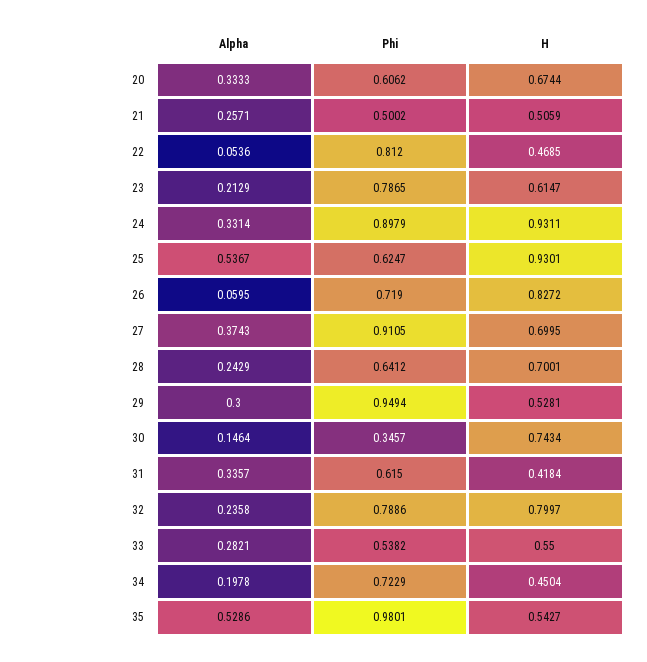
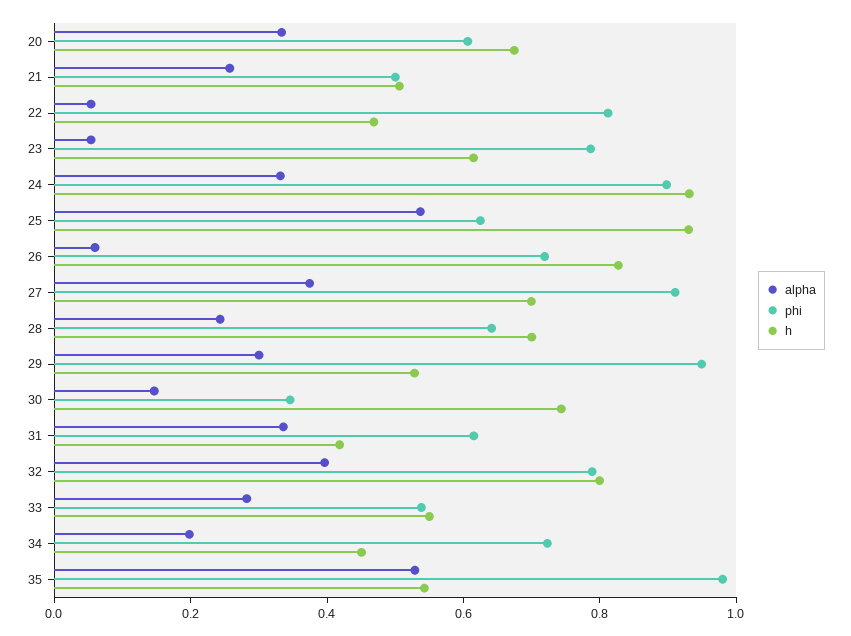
Alpha, 23: 0.2129 -> 0.05
Alpha, 32: 0.2358 -> 0.4

